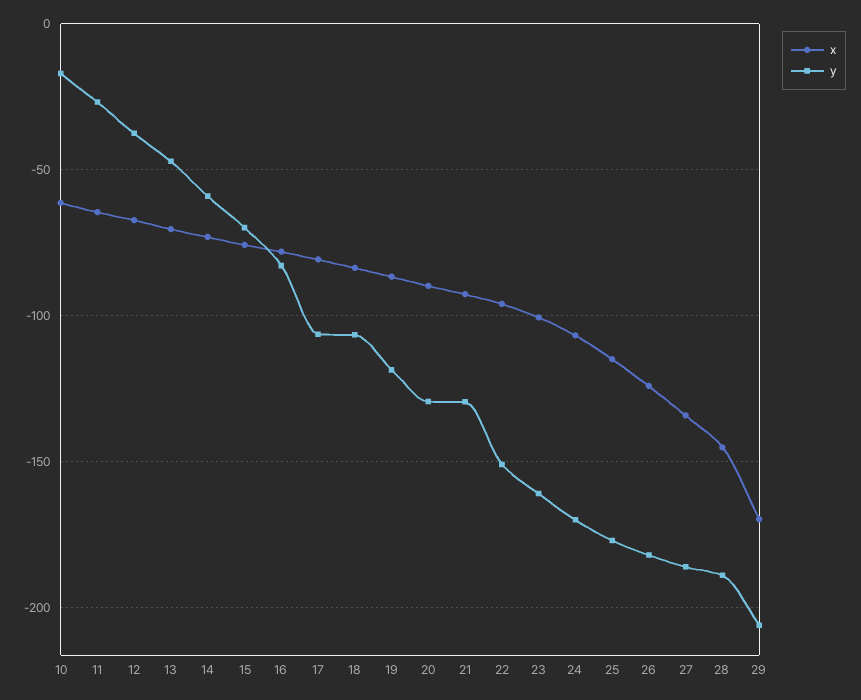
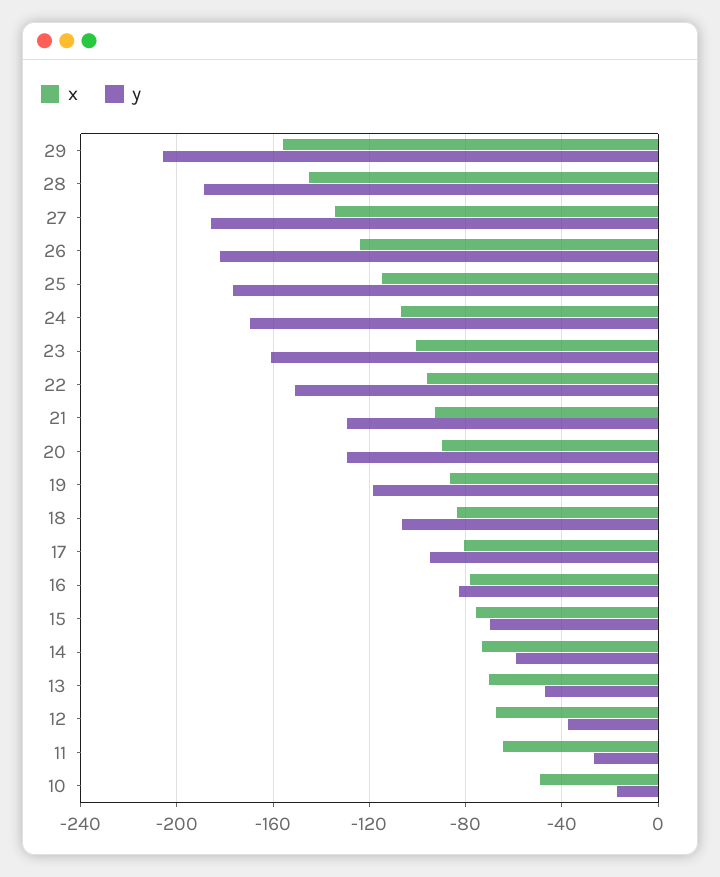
x, 10: -60 -> -50
y, 17: -105 -> -95
x, 29: -170 -> -155

